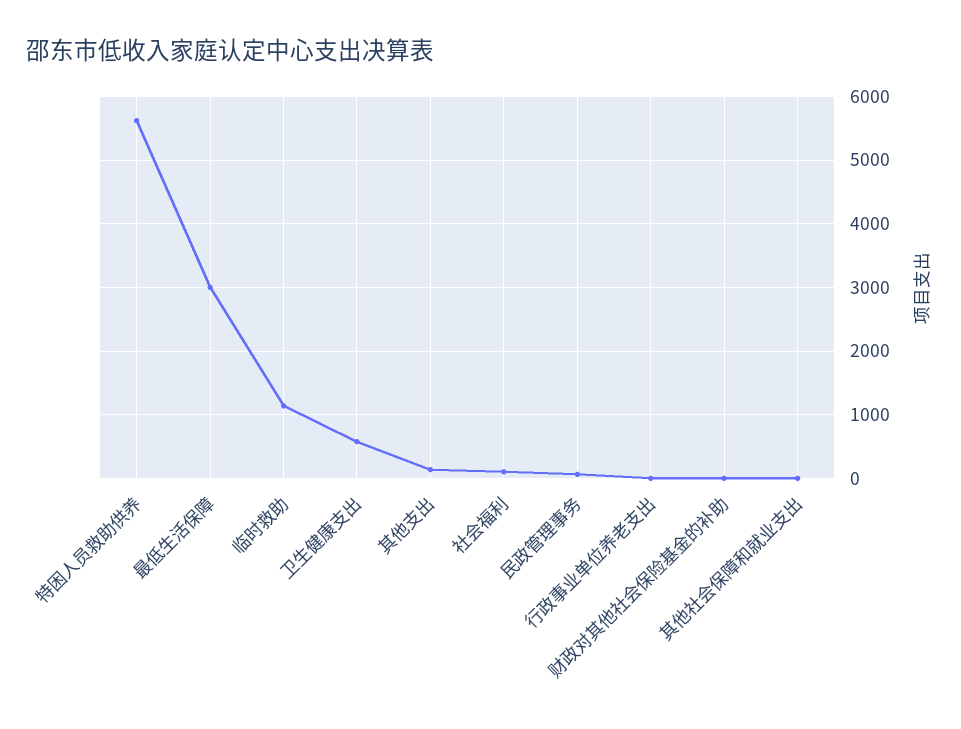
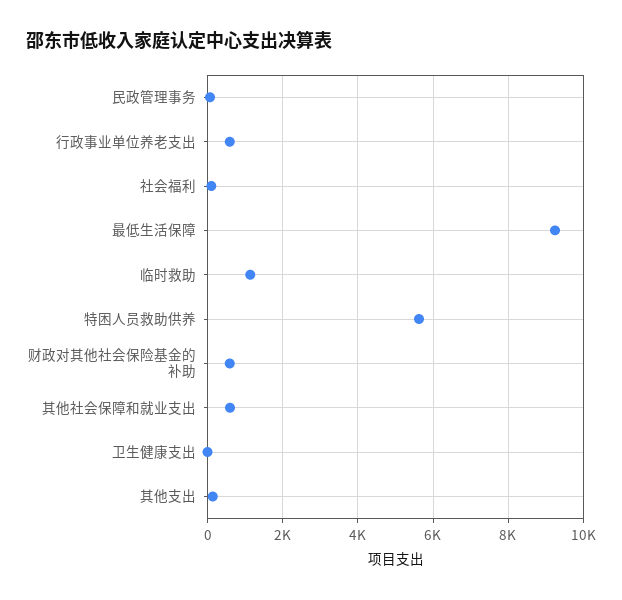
最低生活保障: 3000 -> 9200
卫生健康支出: 600 -> 0
行政事业单位养老支出: 0 -> 600
财政对其他社会保险基金的补助: 0 -> 600
其他社会保障和就业支出: 0 -> 600

